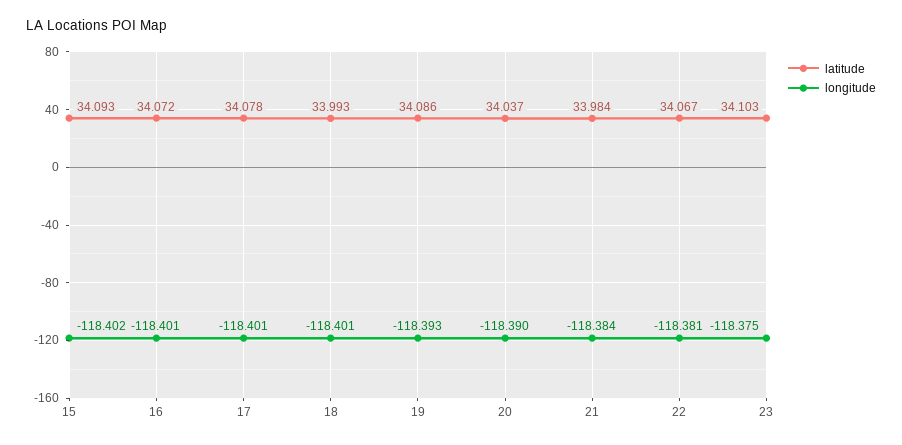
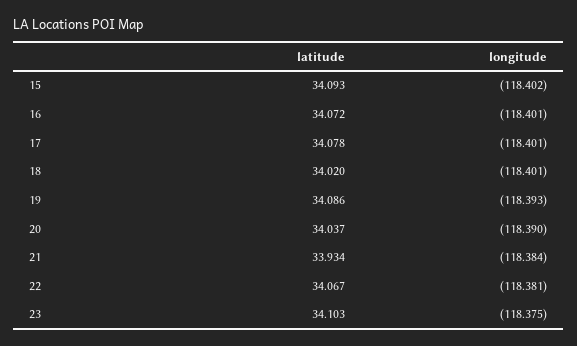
latitude, 18: 33.993 -> 34.02
latitude, 21: 33.984 -> 33.934

